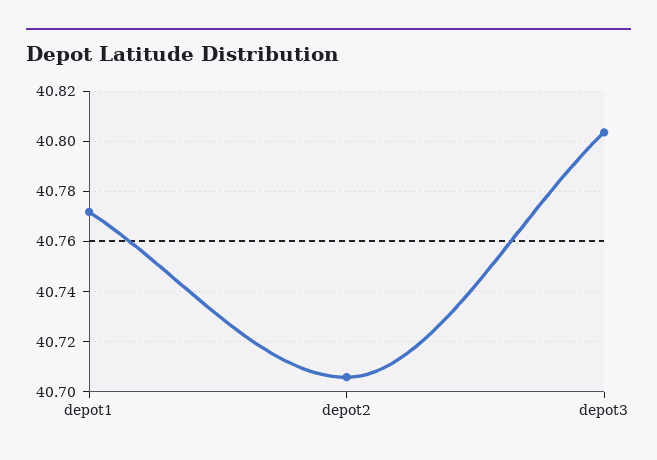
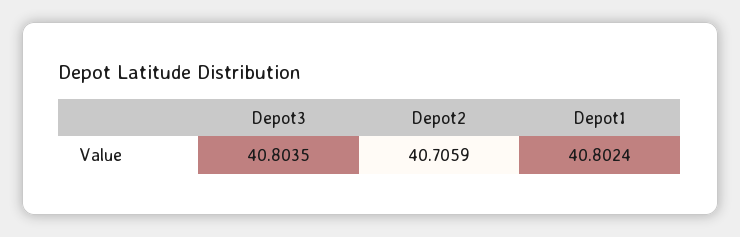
depot1: 40.7725 -> 40.8024

